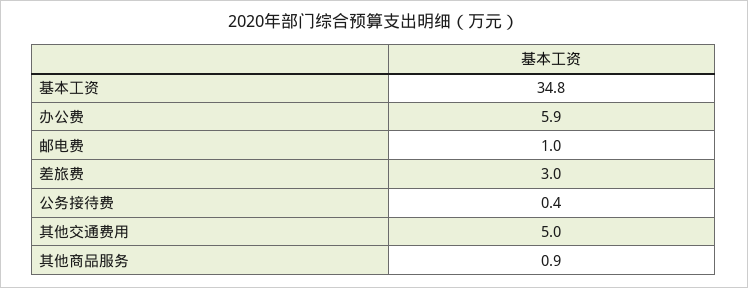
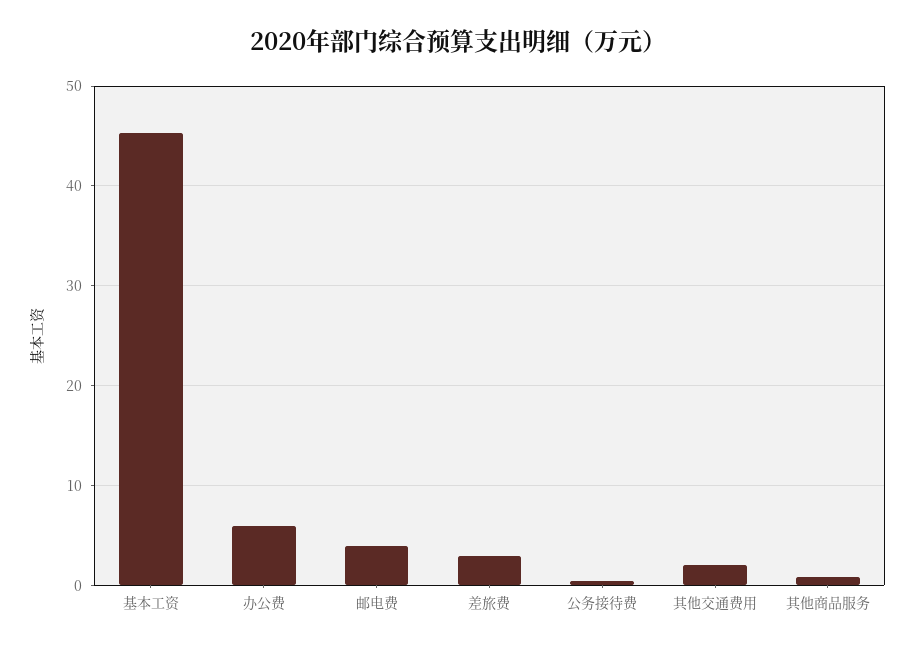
基本工资: 34.8 -> 45
邮电费: 1 -> 4
其他交通费用: 5 -> 2

